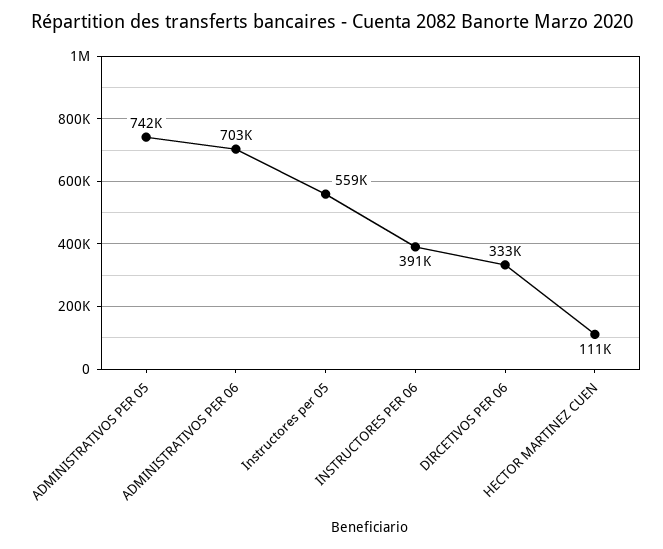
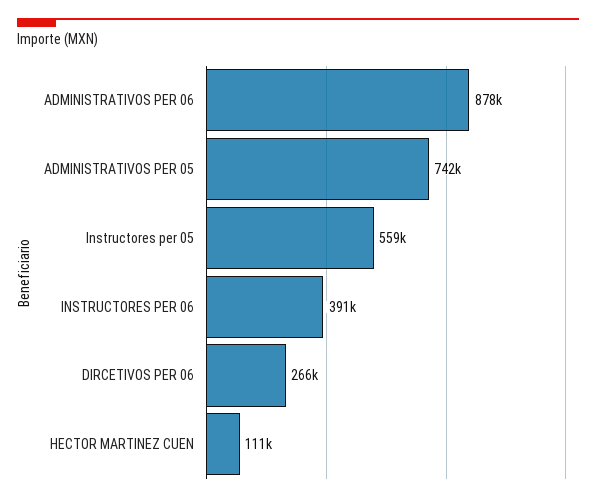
ADMINISTRATIVOS PER 06: 703000 -> 878000
DIRCETIVOS PER 06: 333000 -> 266000

